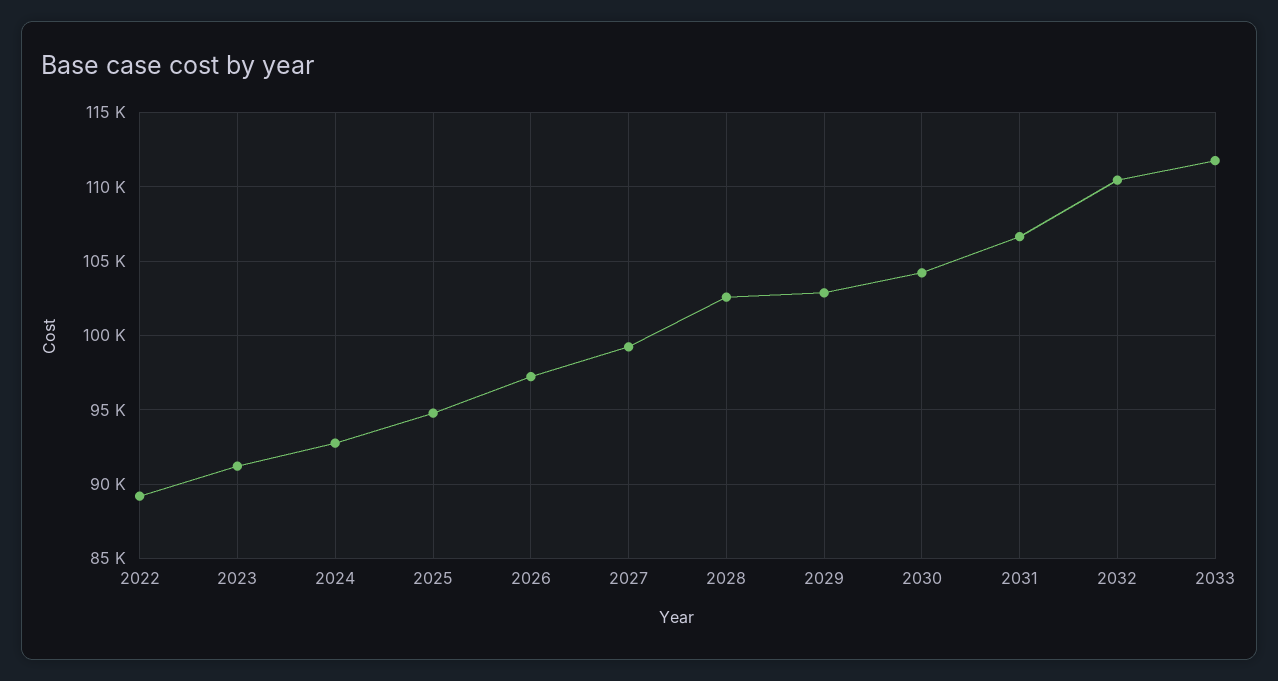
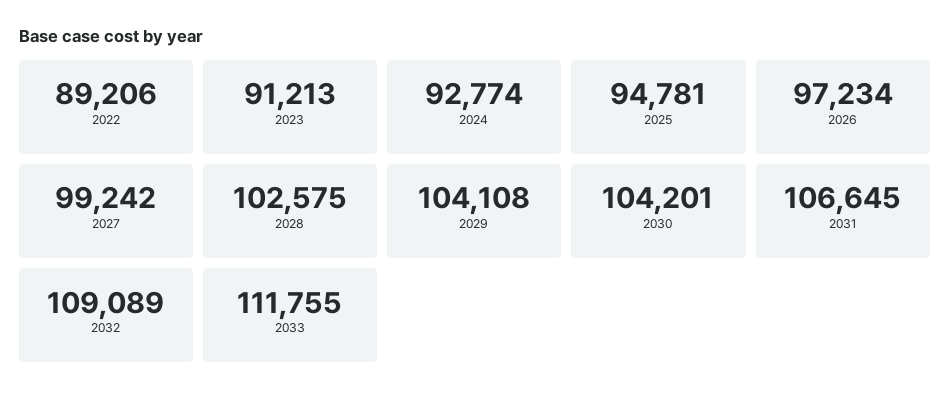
2029: 103000 -> 104108
2032: 110500 -> 109089

